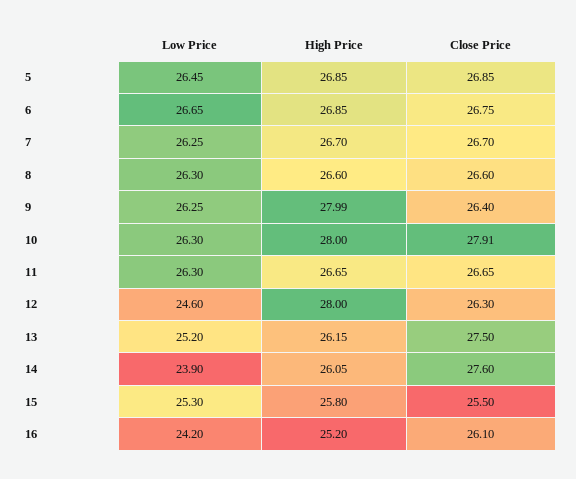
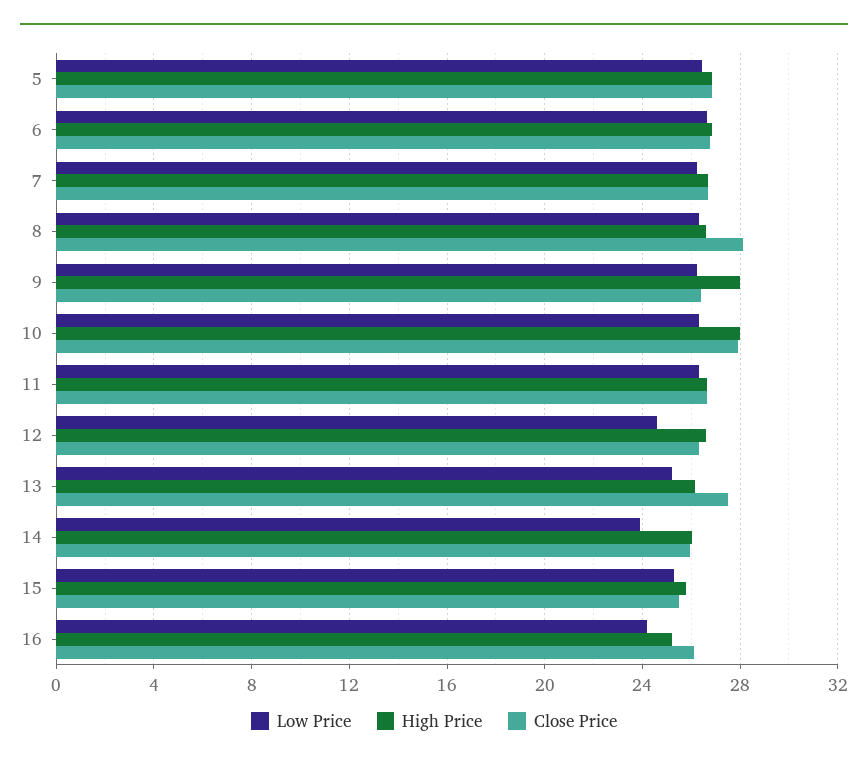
Close Price, 8: 26.6 -> 28
High Price, 12: 28 -> 26.5
Close Price, 14: 27.6 -> 26

